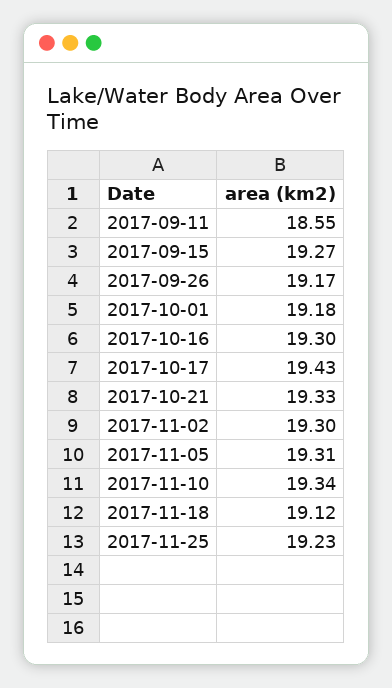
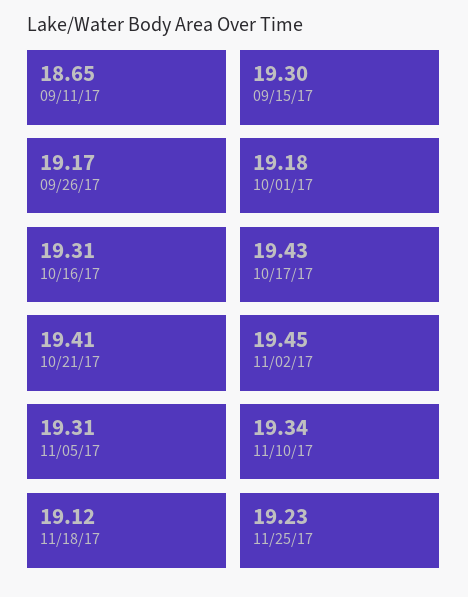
2017-09-11: 18.55 -> 18.65
2017-09-15: 19.27 -> 19.3
2017-10-16: 19.3 -> 19.31
2017-10-21: 19.33 -> 19.41
2017-11-02: 19.3 -> 19.45

